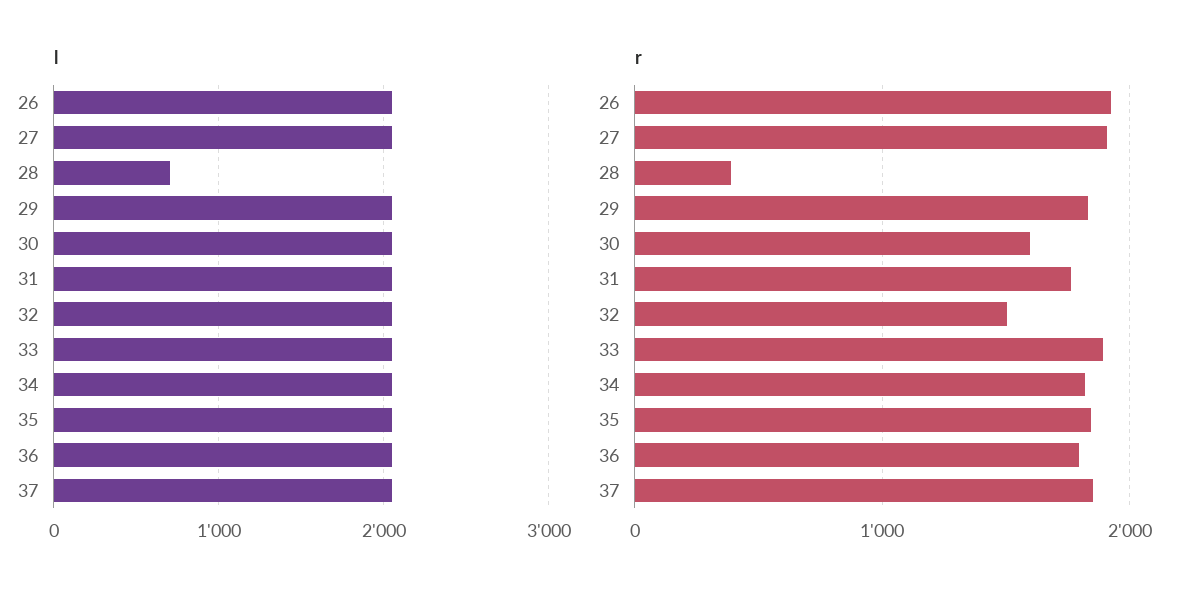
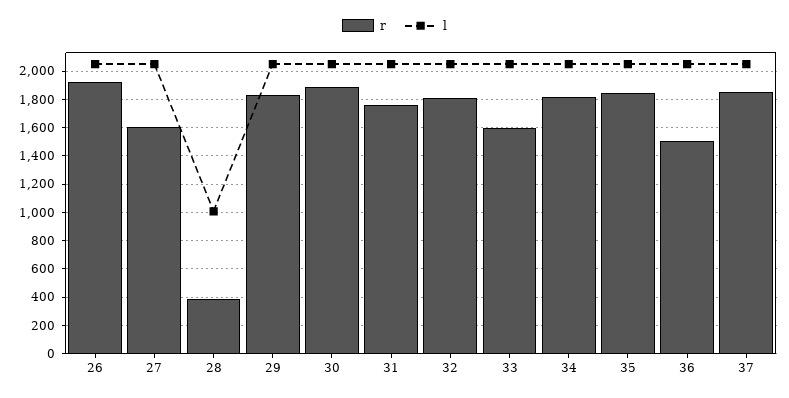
l, 28: 700 -> 1000
r, 27: 1900 -> 1600
r, 30: 1600 -> 1900
r, 32: 1500 -> 1800
r, 33: 1900 -> 1600
r, 36: 1800 -> 1500

